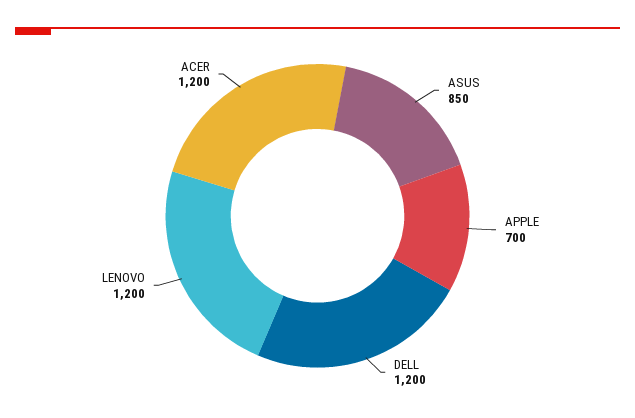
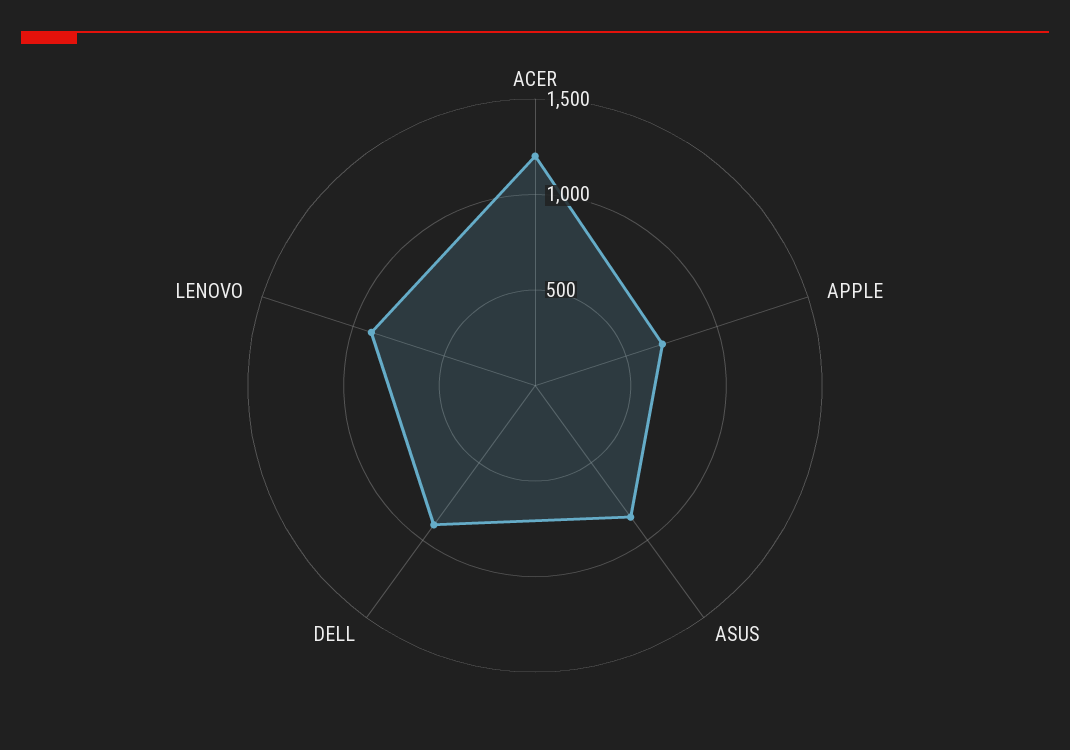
DELL: 1200 -> 900
LENOVO: 1200 -> 900

